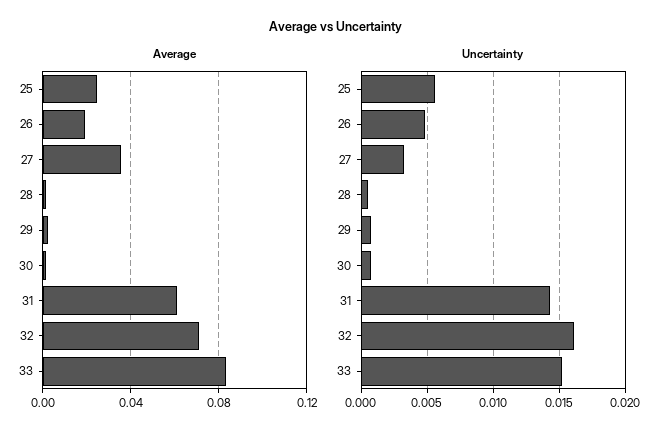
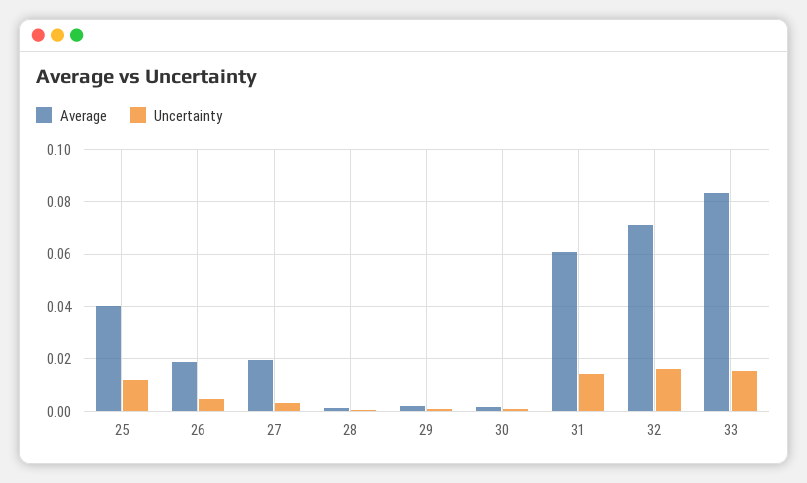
Average, 25: 0.025 -> 0.04
Average, 27: 0.035 -> 0.02
Uncertainty, 25: 0.0055 -> 0.0125

